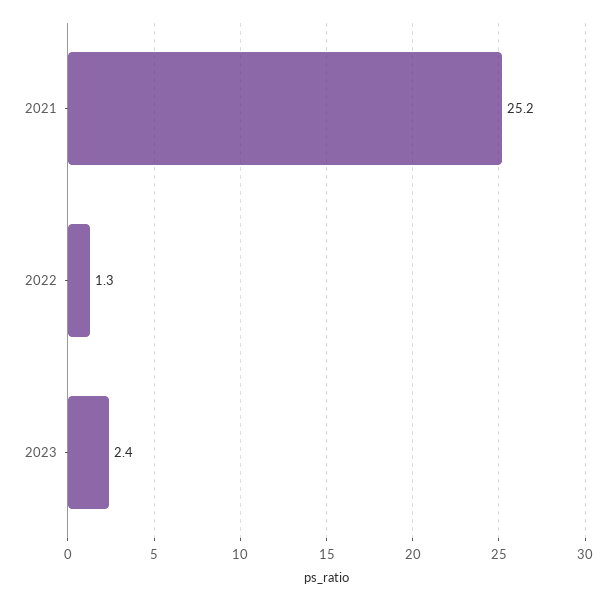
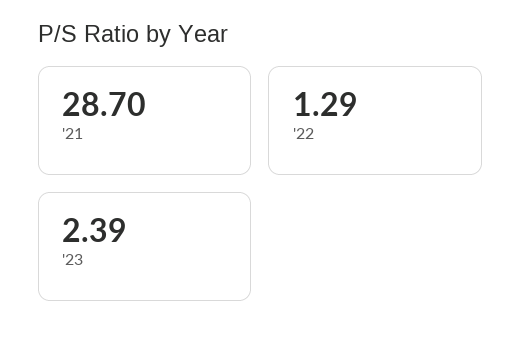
2021: 25.2 -> 28.7

